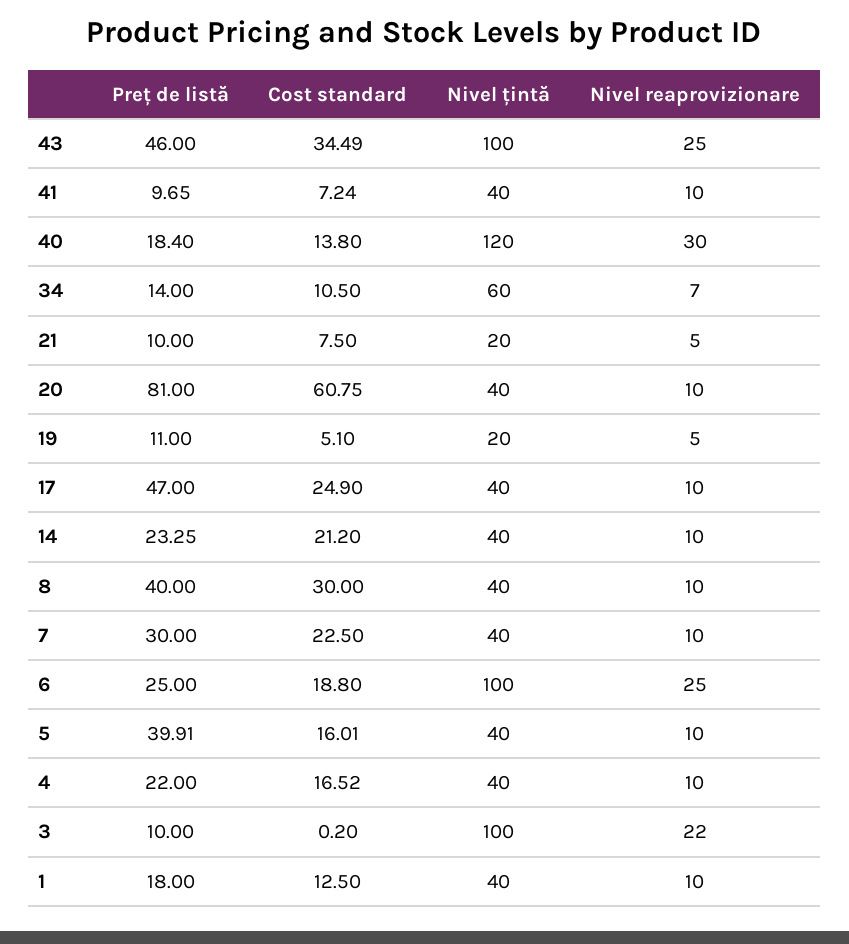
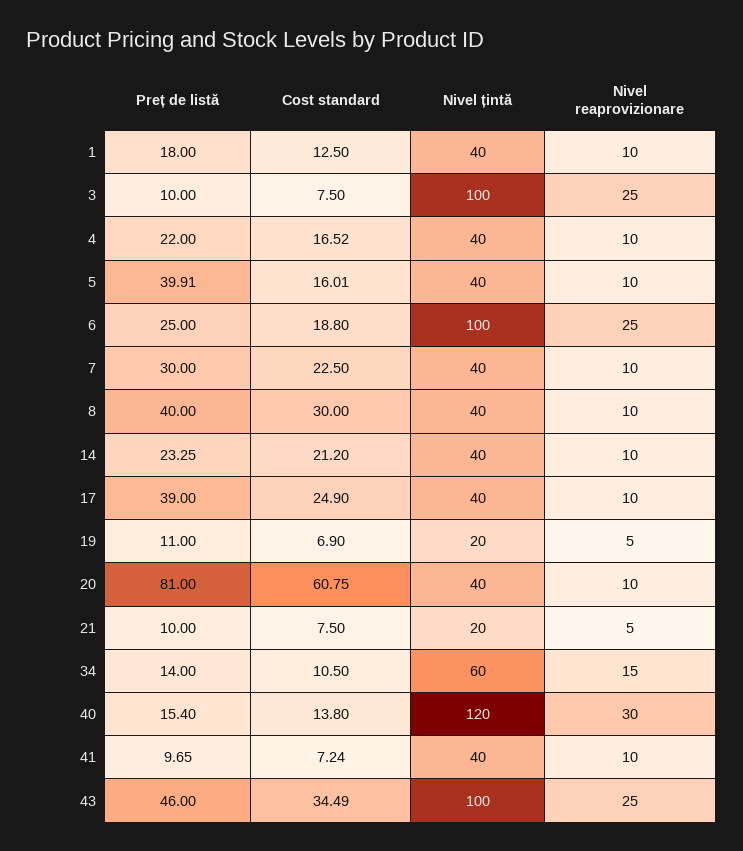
Preț de listă, 40: 18.4 -> 15.4
Nivel reaprovizionare, 34: 7 -> 15
Cost standard, 19: 5.1 -> 6.9
Preț de listă, 17: 47 -> 39
Cost standard, 3: 0.2 -> 7.5
Nivel reaprovizionare, 3: 22 -> 25

